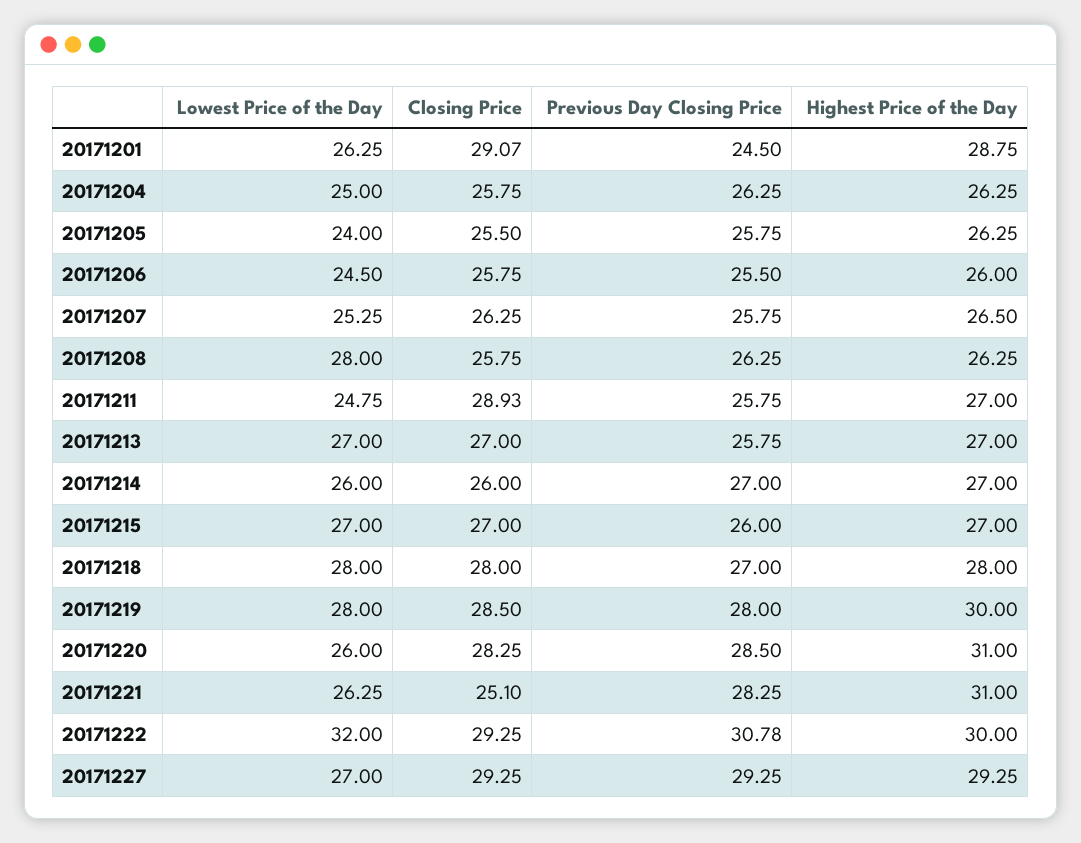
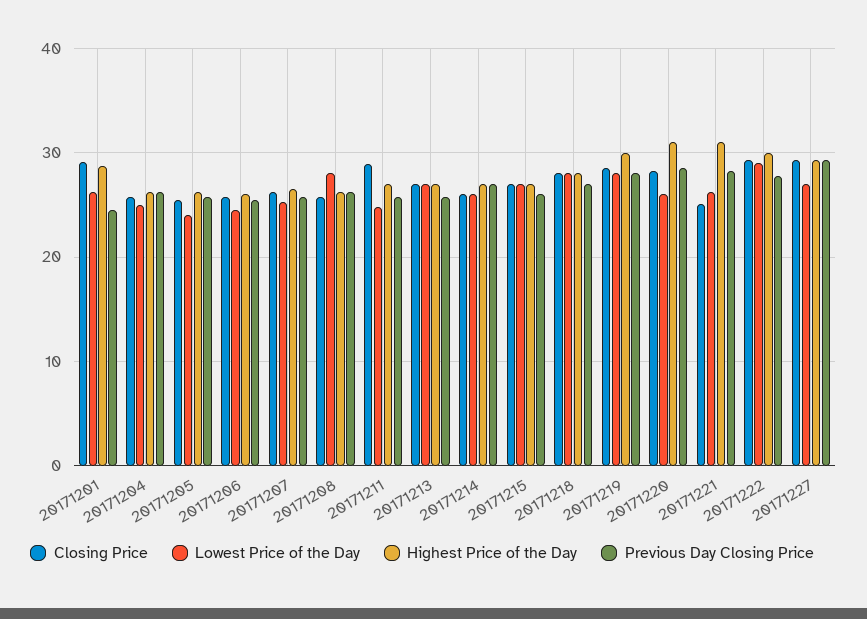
Lowest Price of the Day, 20171222: 32 -> 29
Previous Day Closing Price, 20171222: 30.78 -> 28

